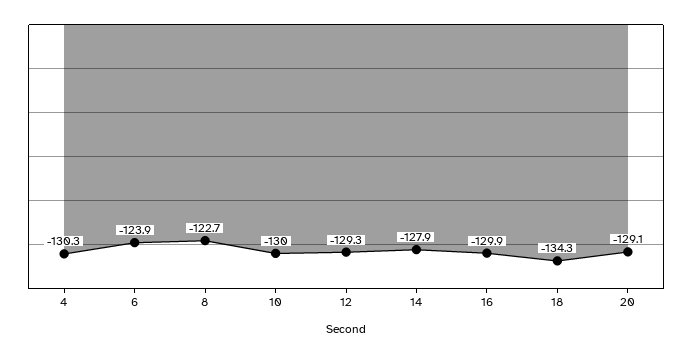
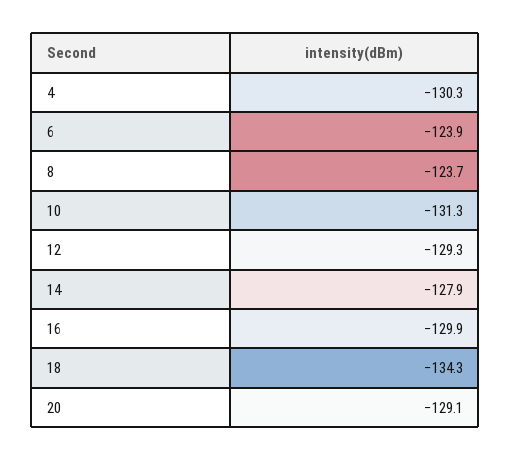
8: -122.7 -> -123.7
10: -130 -> -131.3

